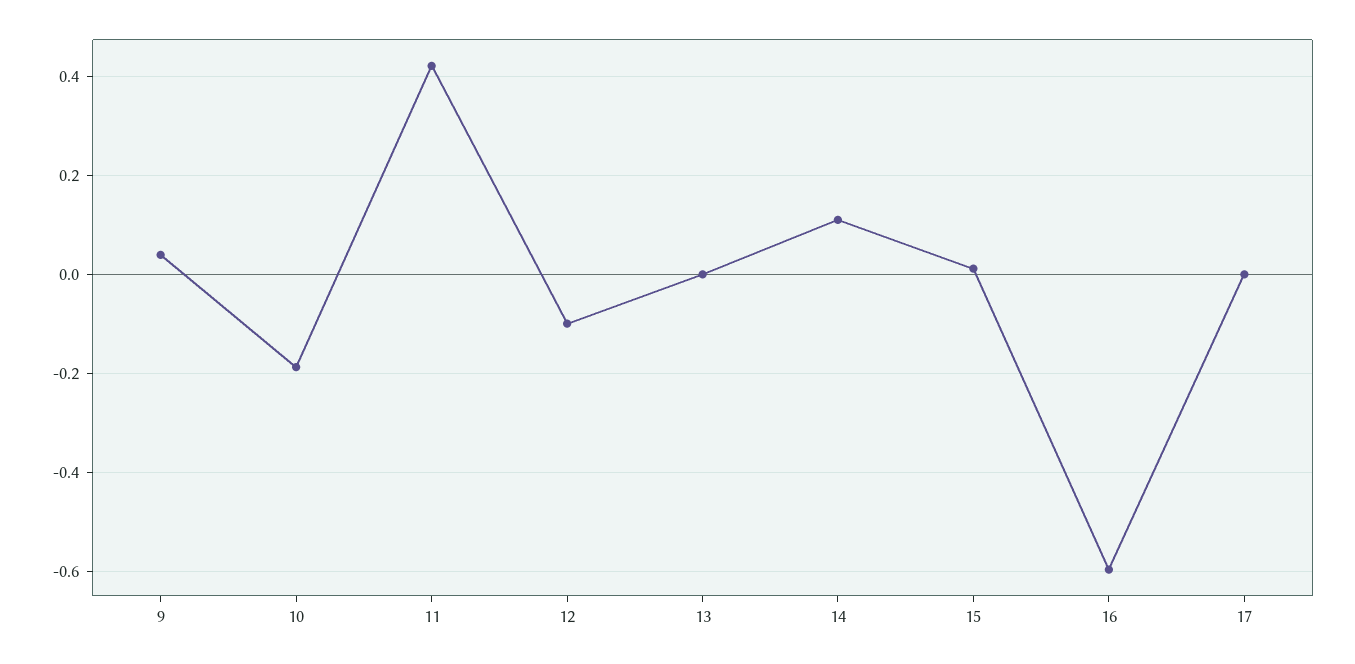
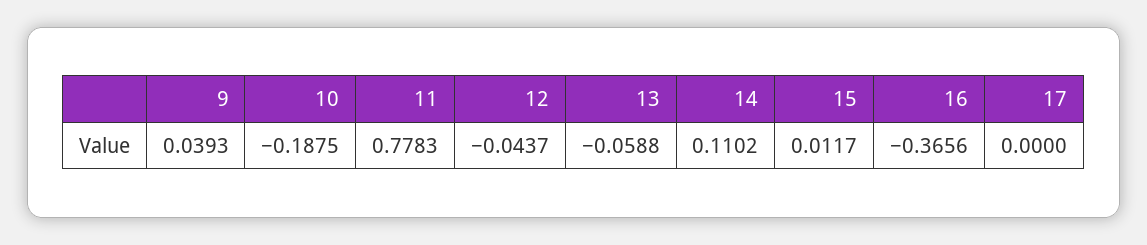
11: 0.42 -> 0.7783
12: -0.1 -> -0.0437
13: 0 -> -0.0588
16: -0.6 -> -0.3656

